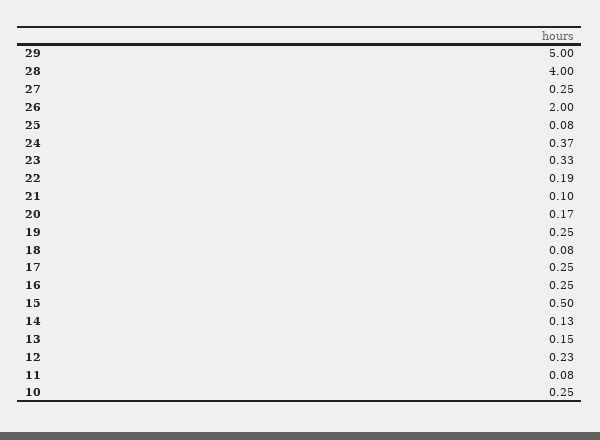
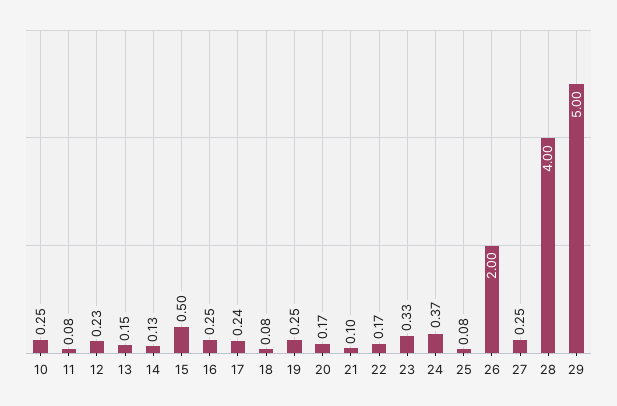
22: 0.19 -> 0.17
17: 0.25 -> 0.24

